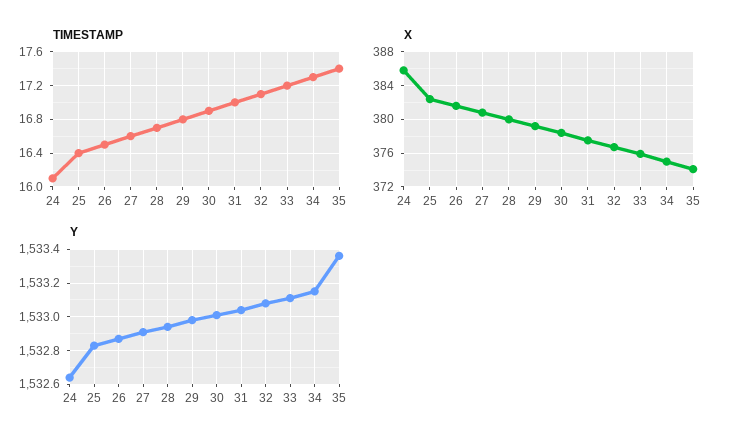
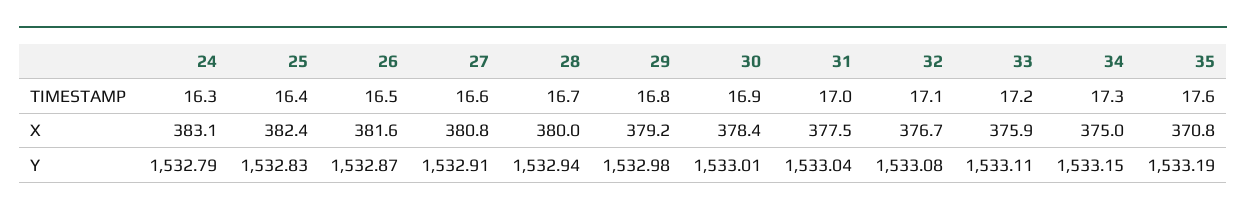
TIMESTAMP, 24: 16.1 -> 16.3
TIMESTAMP, 35: 17.4 -> 17.6
X, 24: 386 -> 383.1
X, 35: 374 -> 370.8
Y, 24: 1532.65 -> 1532.79
Y, 35: 1533.35 -> 1533.19

